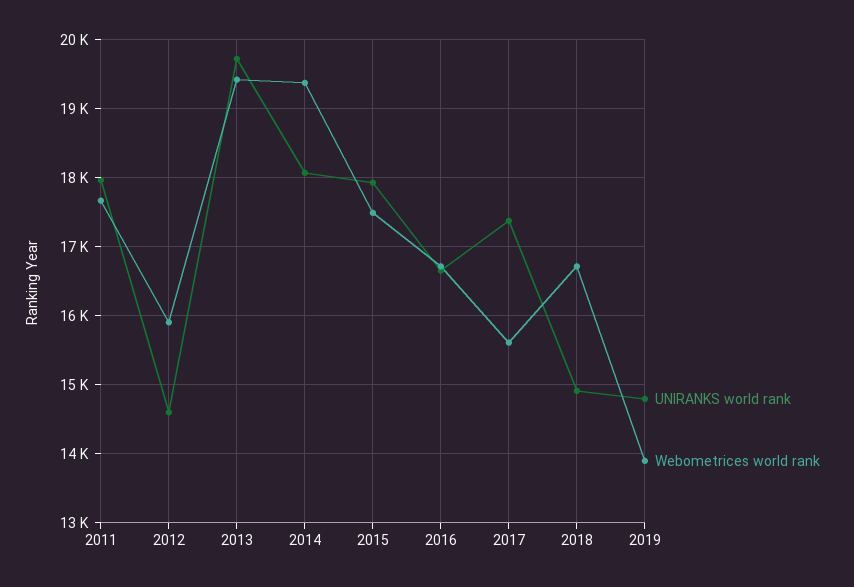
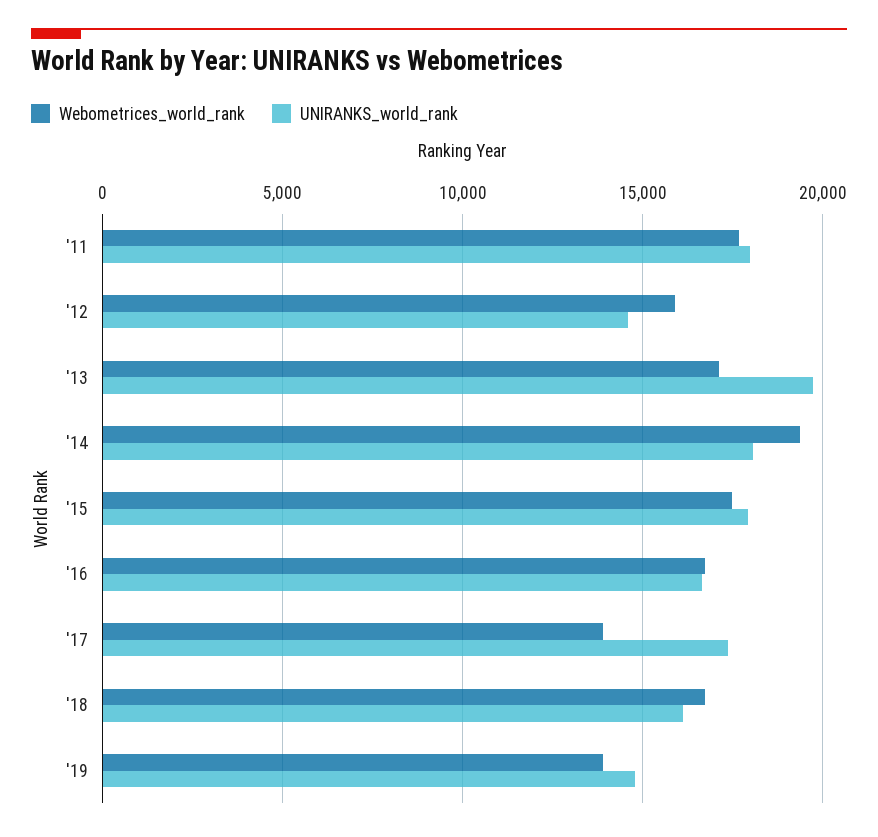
Webometrices world rank, 2013: 19400 -> 17000
Webometrices world rank, 2017: 15600 -> 14000
UNIRANKS world rank, 2018: 14900 -> 16000

